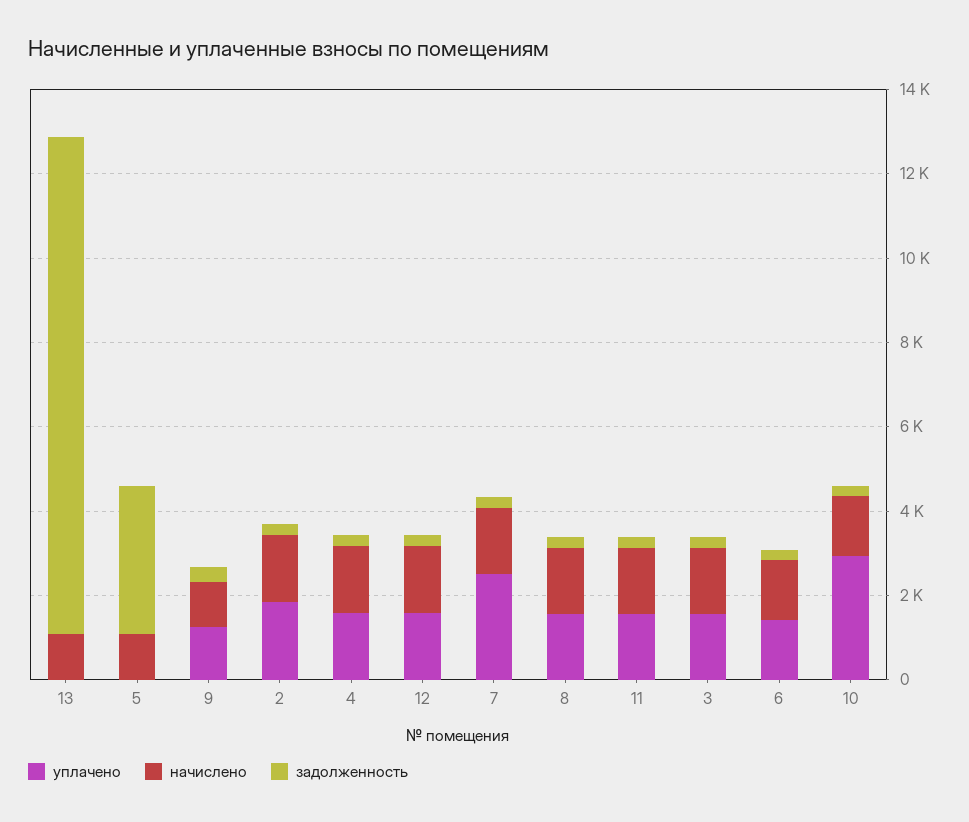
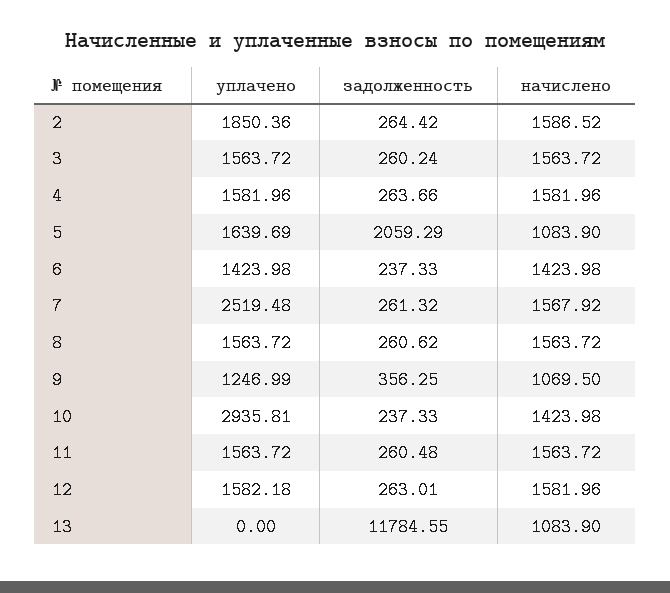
уплачено, 5: 0 -> 1639.69
задолженность, 5: 3500 -> 2059.29

